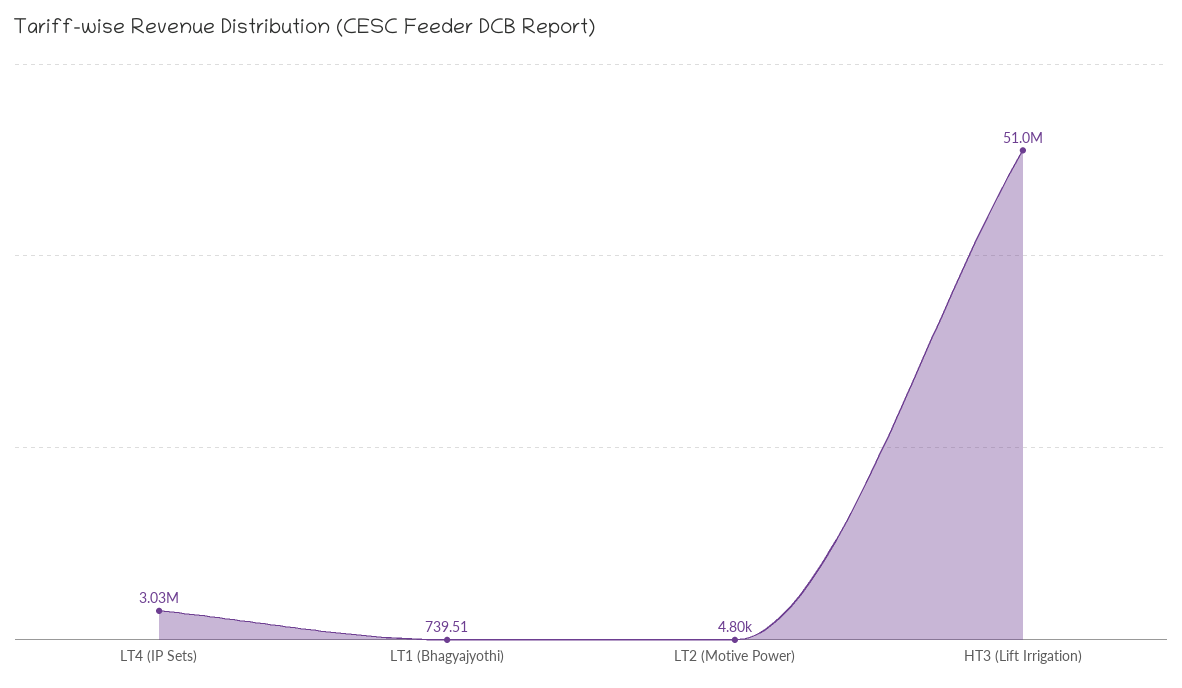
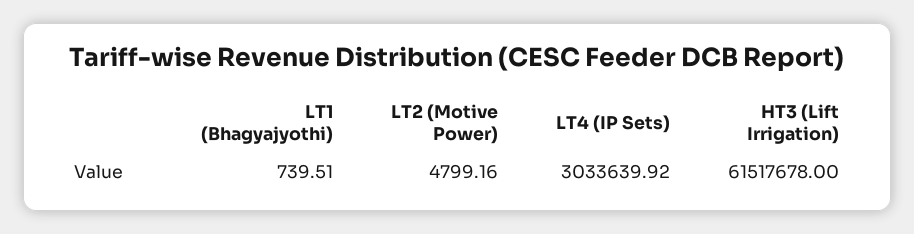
HT3 (Lift Irrigation): 51000000 -> 61517678

